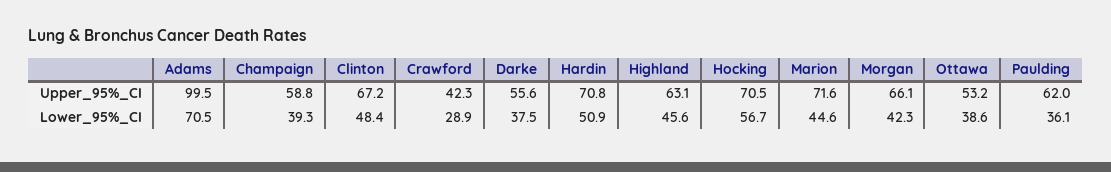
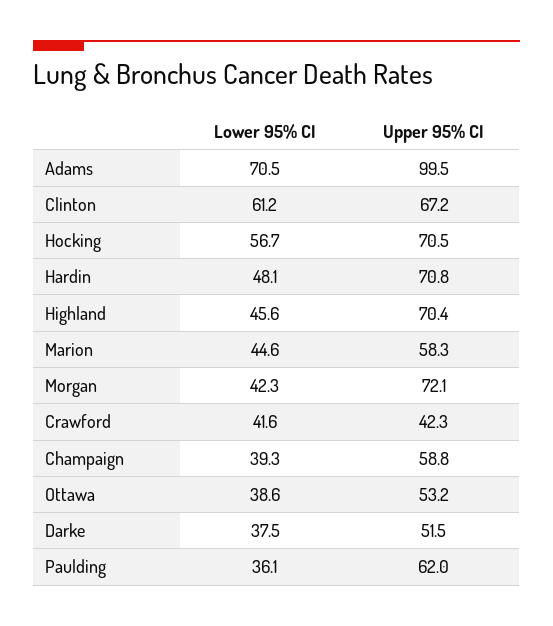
Darke, Upper_95%_CI: 55.6 -> 51.5
Highland, Upper_95%_CI: 63.1 -> 70.4
Marion, Upper_95%_CI: 71.6 -> 58.3
Morgan, Upper_95%_CI: 66.1 -> 72.1
Clinton, Lower_95%_CI: 48.4 -> 61.2
Crawford, Lower_95%_CI: 28.9 -> 41.6
Hardin, Lower_95%_CI: 50.9 -> 48.1

